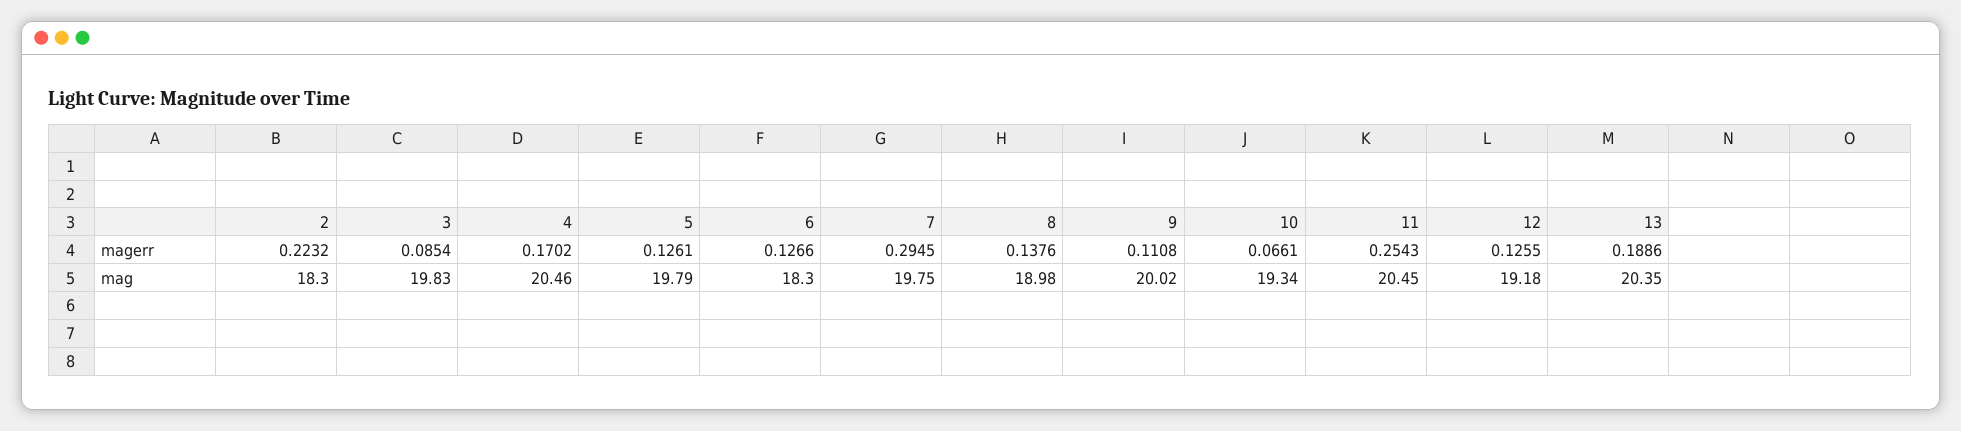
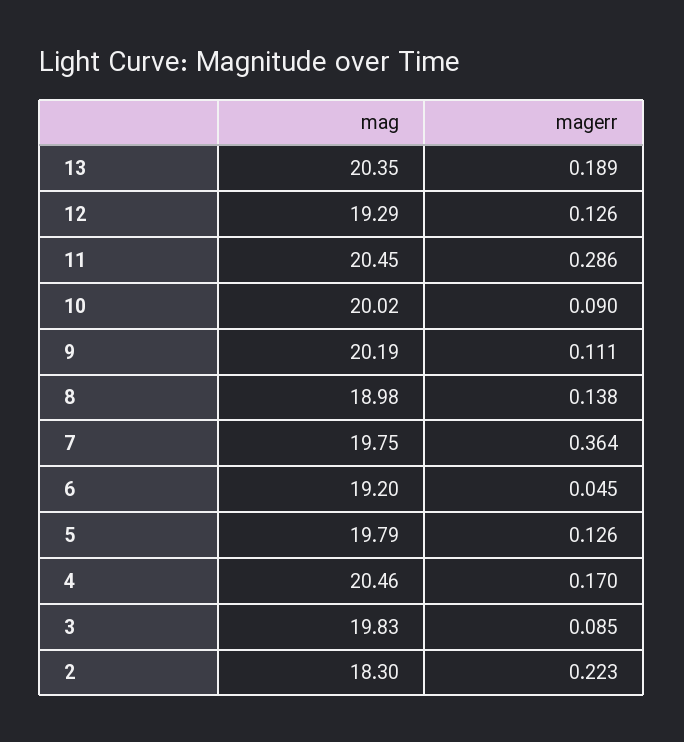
6, magerr: 0.1266 -> 0.045
7, magerr: 0.2945 -> 0.364
10, magerr: 0.0661 -> 0.09
11, magerr: 0.2543 -> 0.286
6, mag: 18.3 -> 19.2
9, mag: 20.02 -> 20.19
10, mag: 19.34 -> 20.02
12, mag: 19.18 -> 19.29

